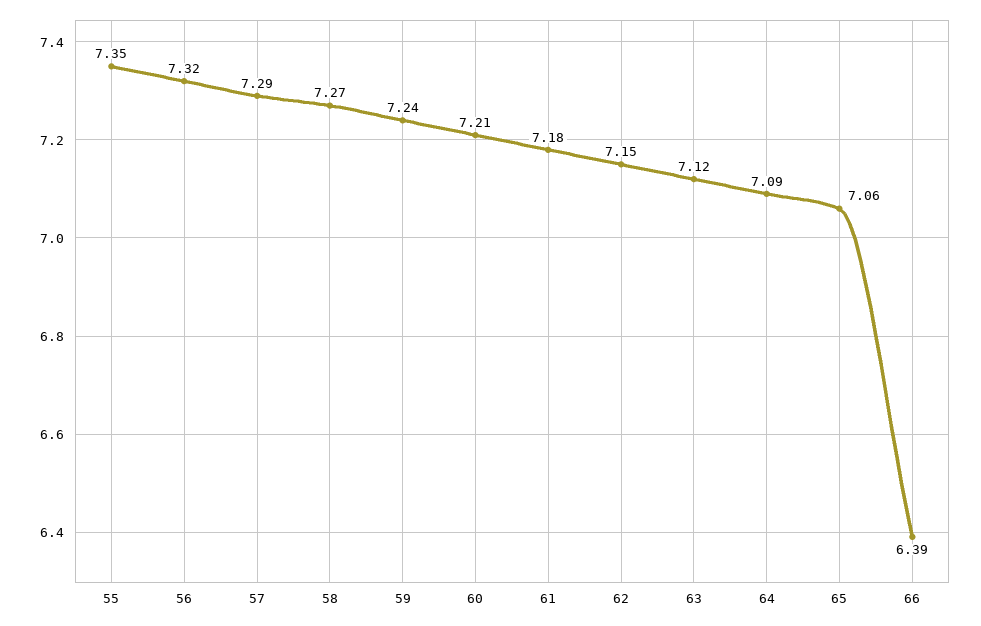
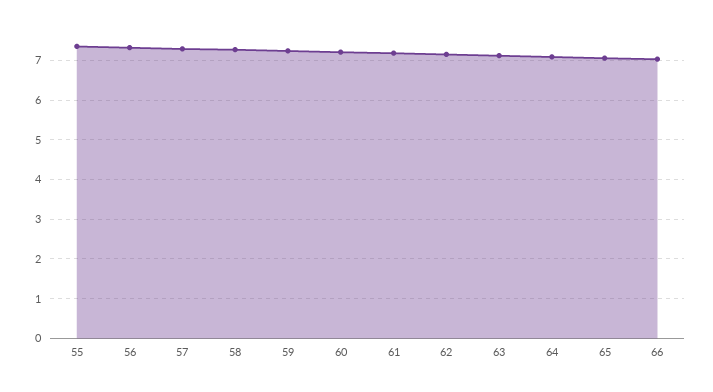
66: 6.39 -> 7

